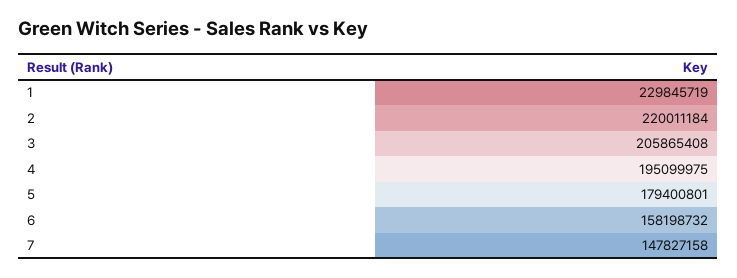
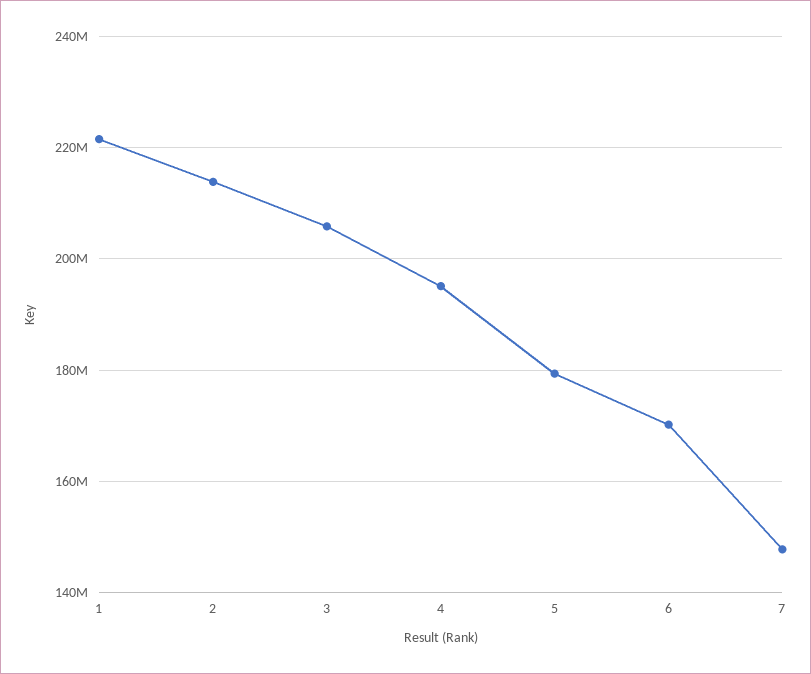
1: 229845719 -> 222000000
2: 220011184 -> 214000000
6: 158198732 -> 170000000

